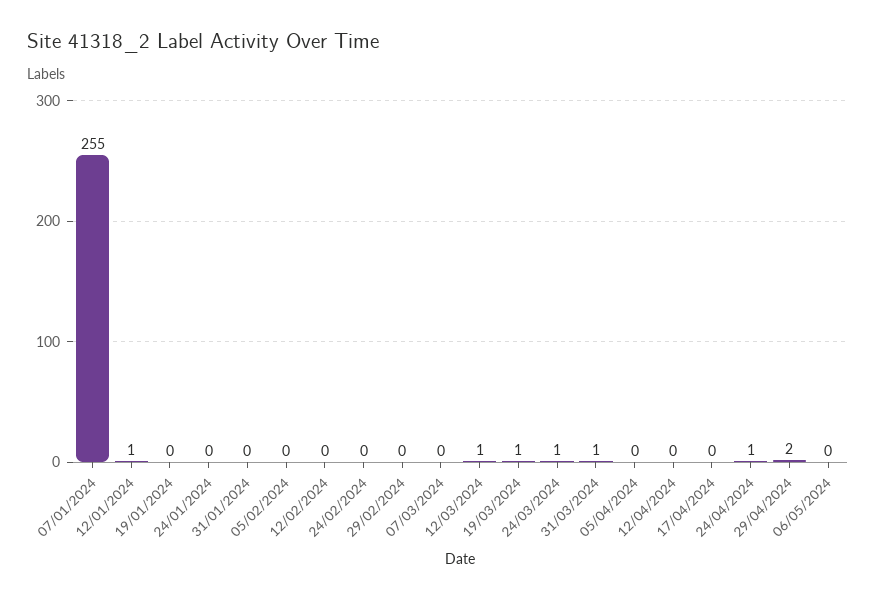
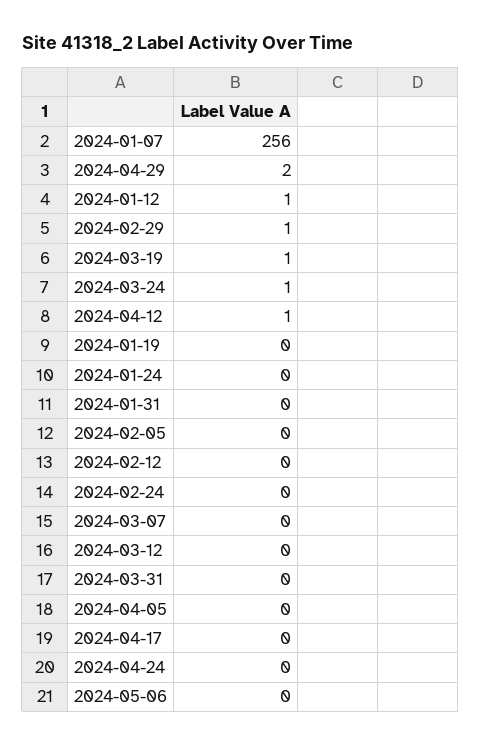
07/01/2024: 255 -> 256
29/02/2024: 0 -> 1
12/03/2024: 1 -> 0
31/03/2024: 1 -> 0
12/04/2024: 0 -> 1
24/04/2024: 1 -> 0

